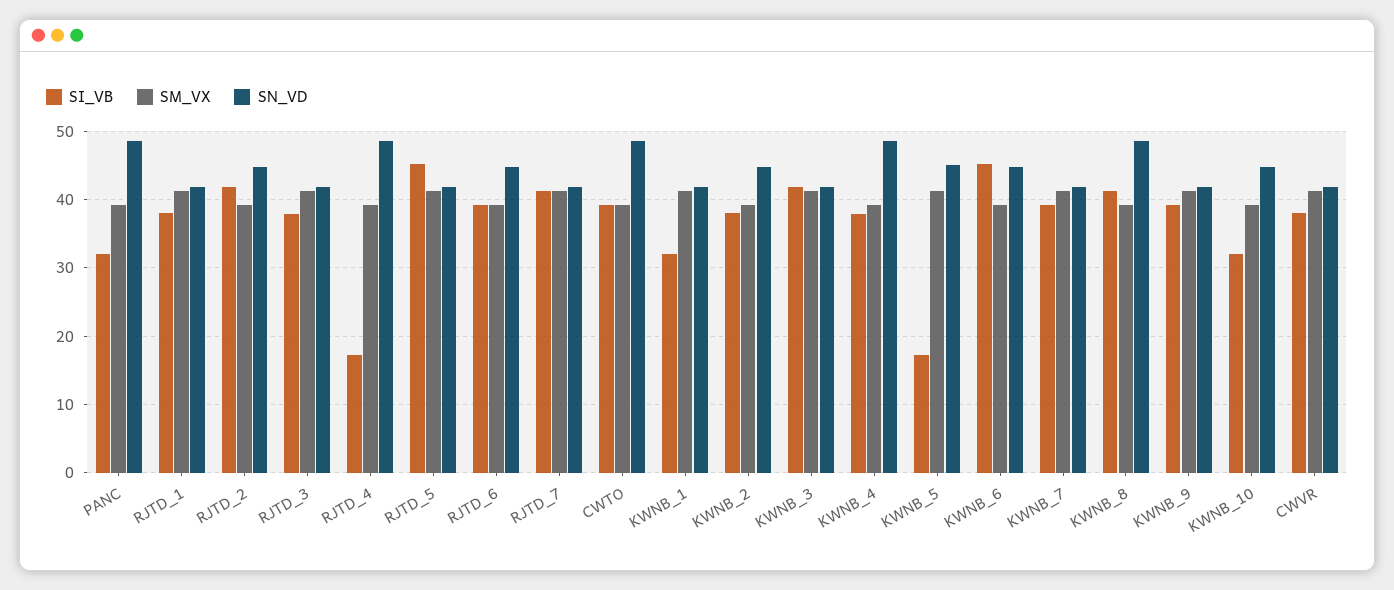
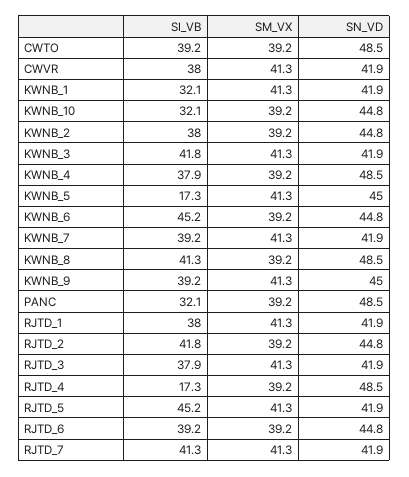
SN_VD, KWNB_9: 42 -> 45

